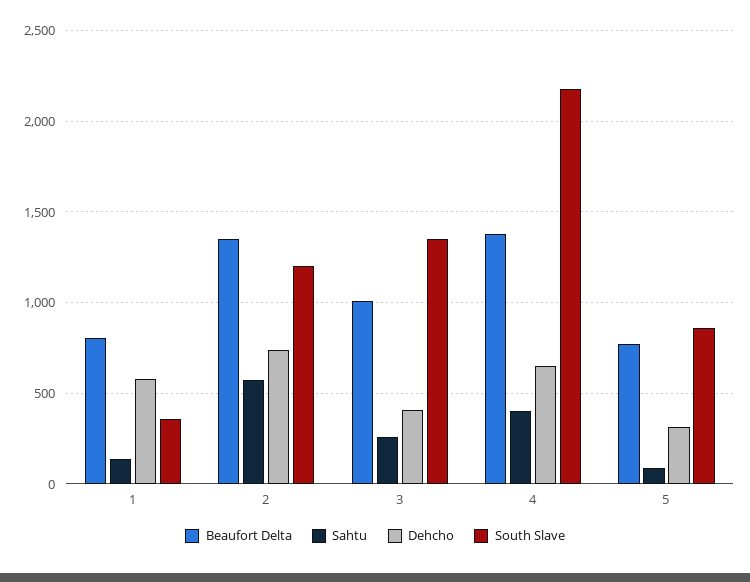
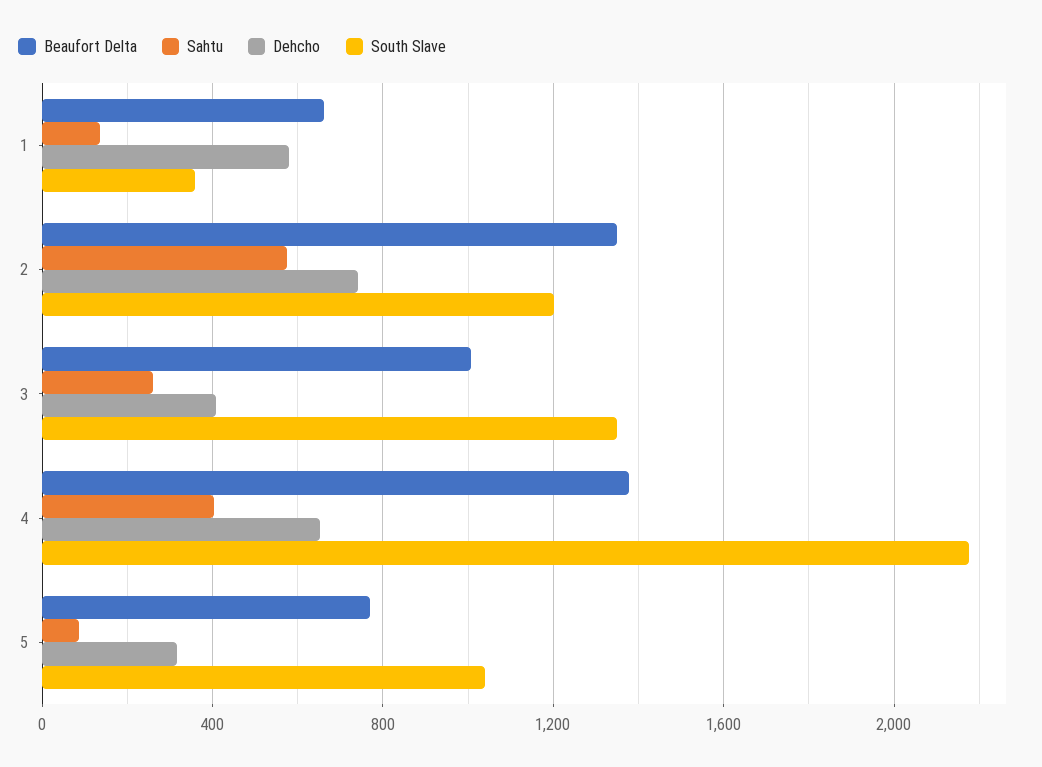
Beaufort Delta, 1: 800 -> 650
South Slave, 5: 850 -> 1050

